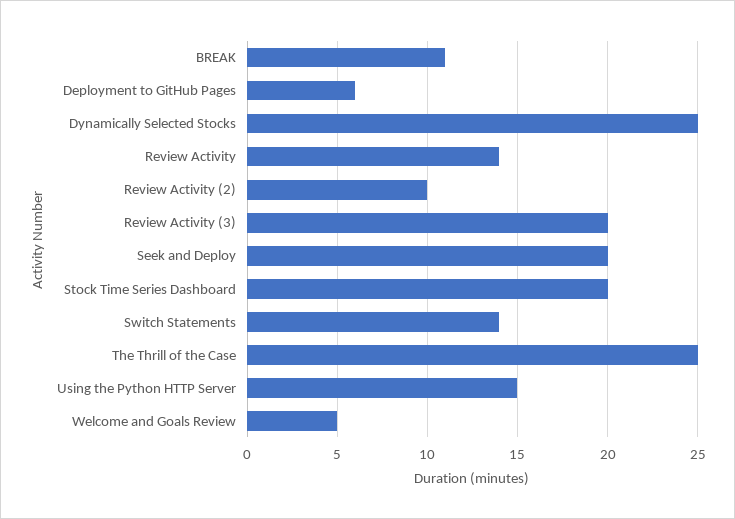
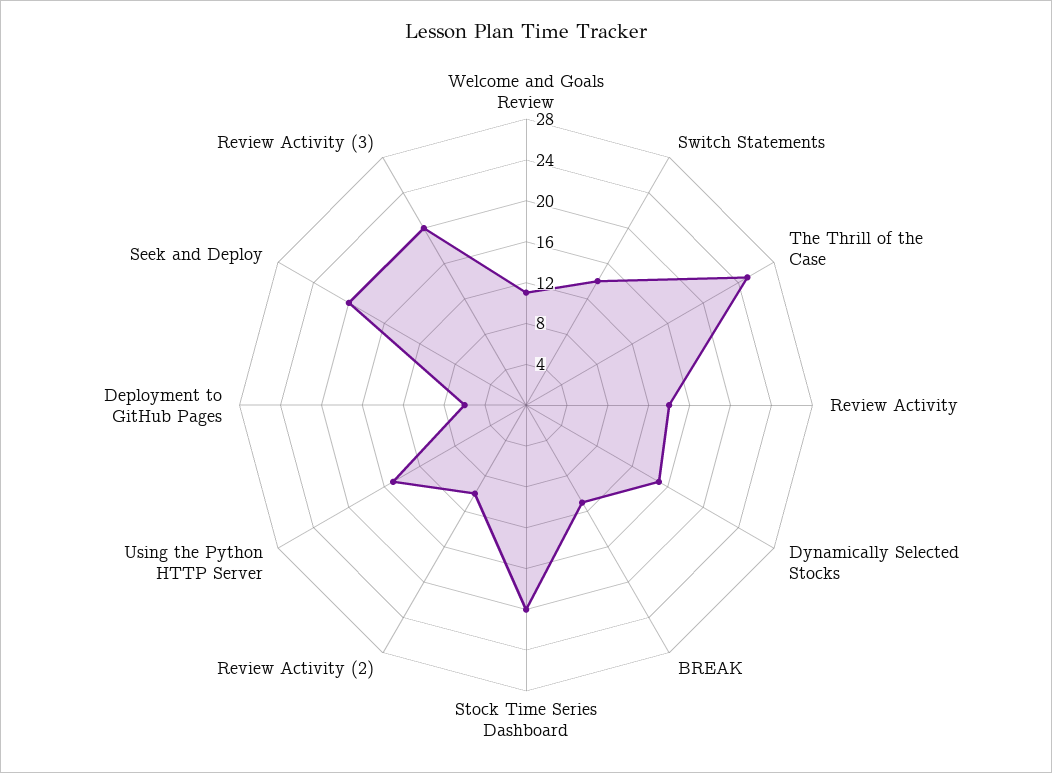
Dynamically Selected Stocks: 25 -> 15
Welcome and Goals Review: 5 -> 11

